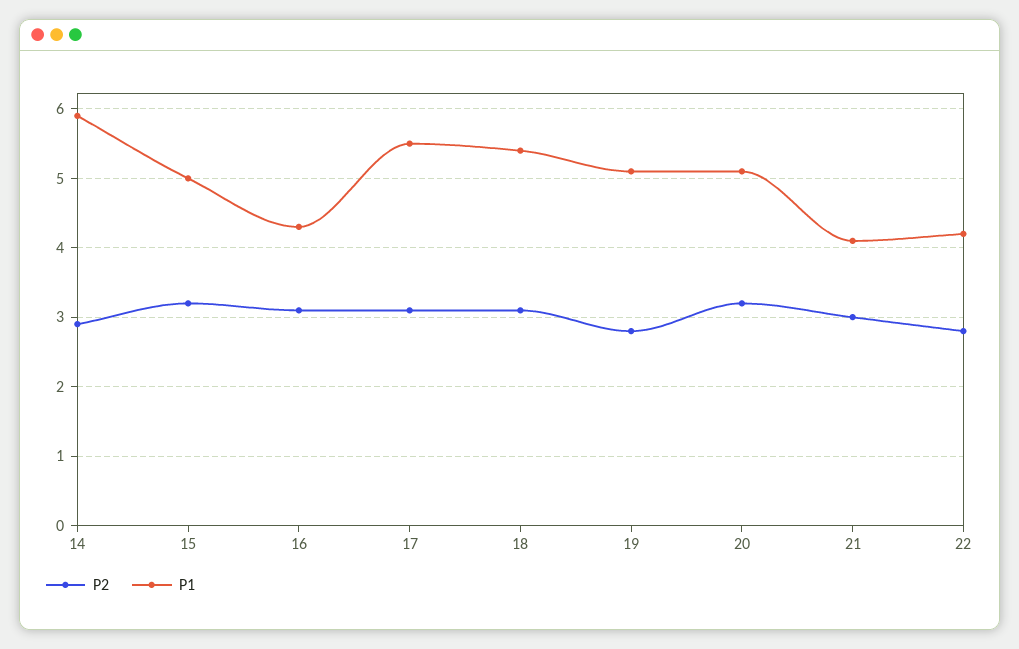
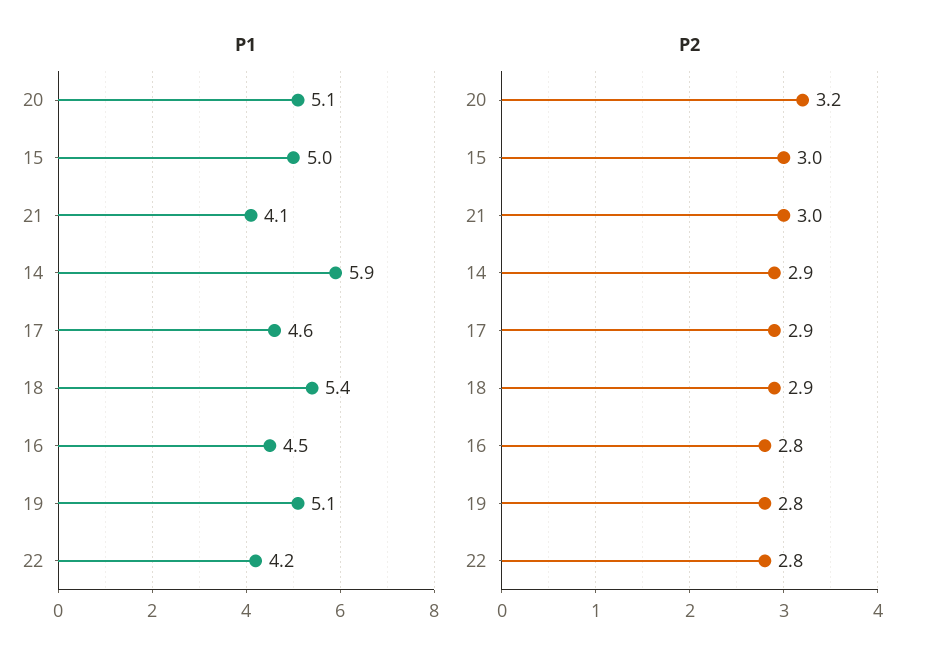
P2, 15: 3.2 -> 3
P2, 16: 3.1 -> 2.8
P1, 16: 4.3 -> 4.5
P2, 17: 3.1 -> 2.9
P1, 17: 5.5 -> 4.6
P2, 18: 3.1 -> 2.9

